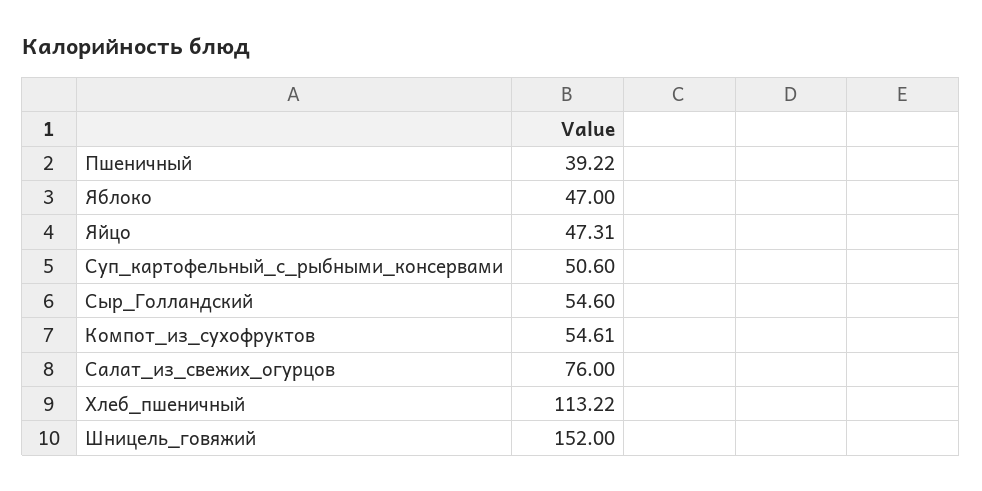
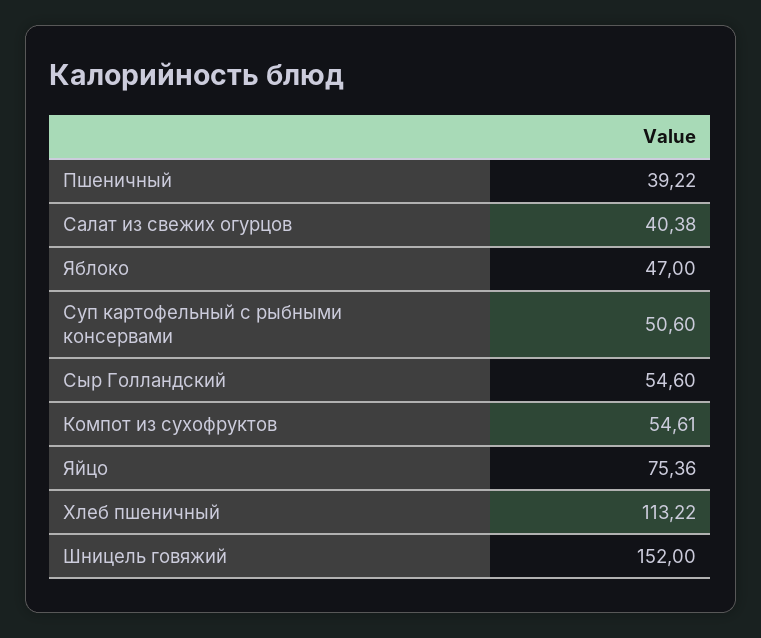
Яйцо: 47.31 -> 75.36
Салат_из_свежих_огурцов: 76 -> 40.38

